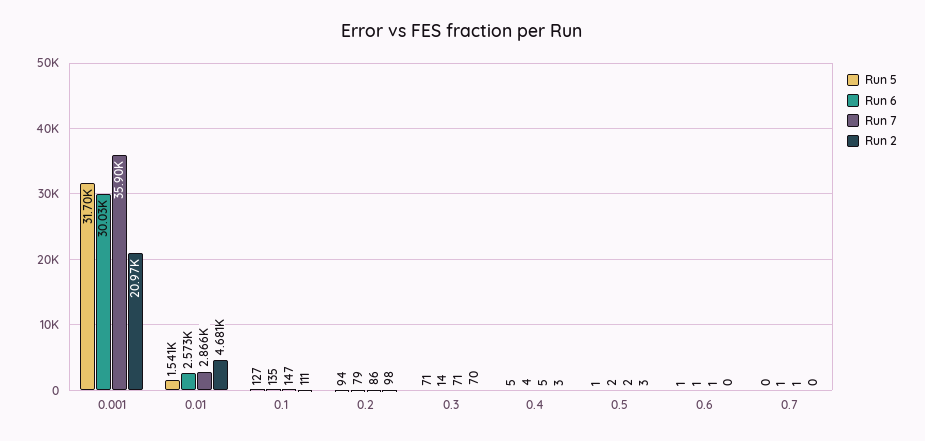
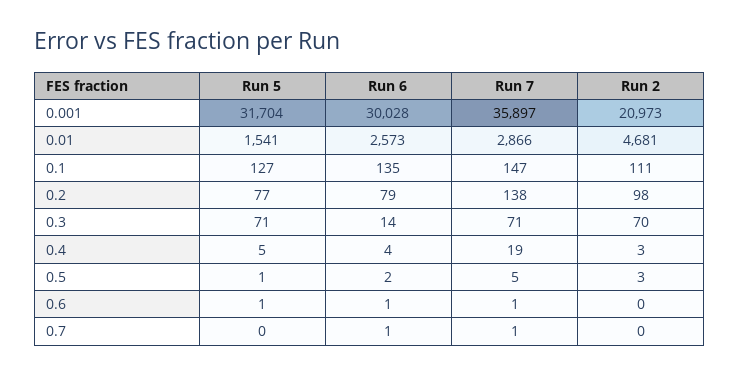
Run 5, 0.2: 94 -> 77
Run 7, 0.2: 86 -> 138
Run 7, 0.4: 5 -> 19
Run 7, 0.5: 2 -> 5

